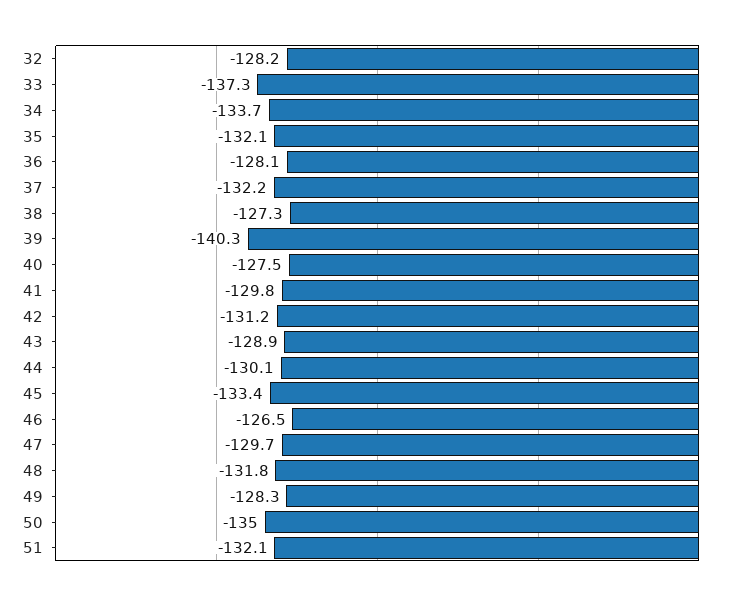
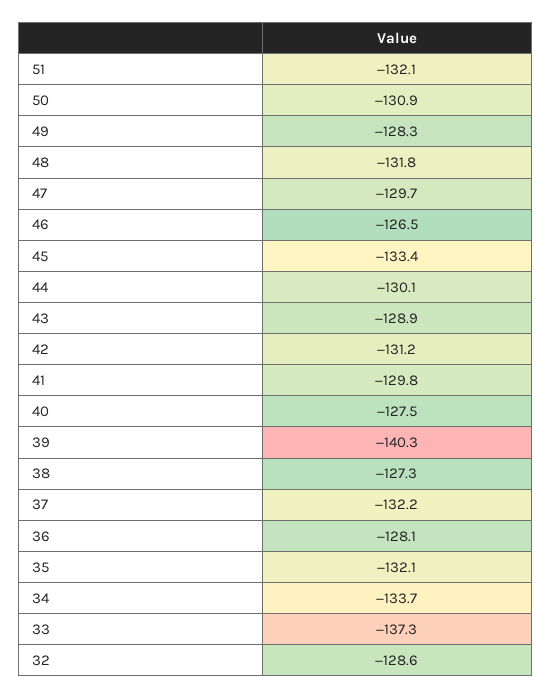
32: -128.2 -> -128.6
50: -135 -> -130.9

